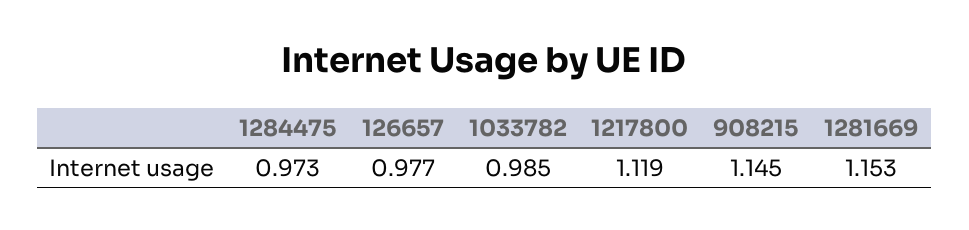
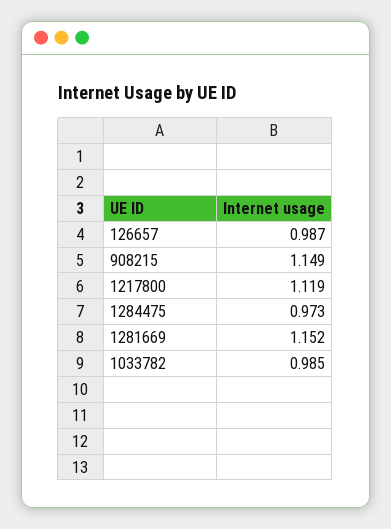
126657: 0.977 -> 0.987
908215: 1.145 -> 1.149
1281669: 1.153 -> 1.152

